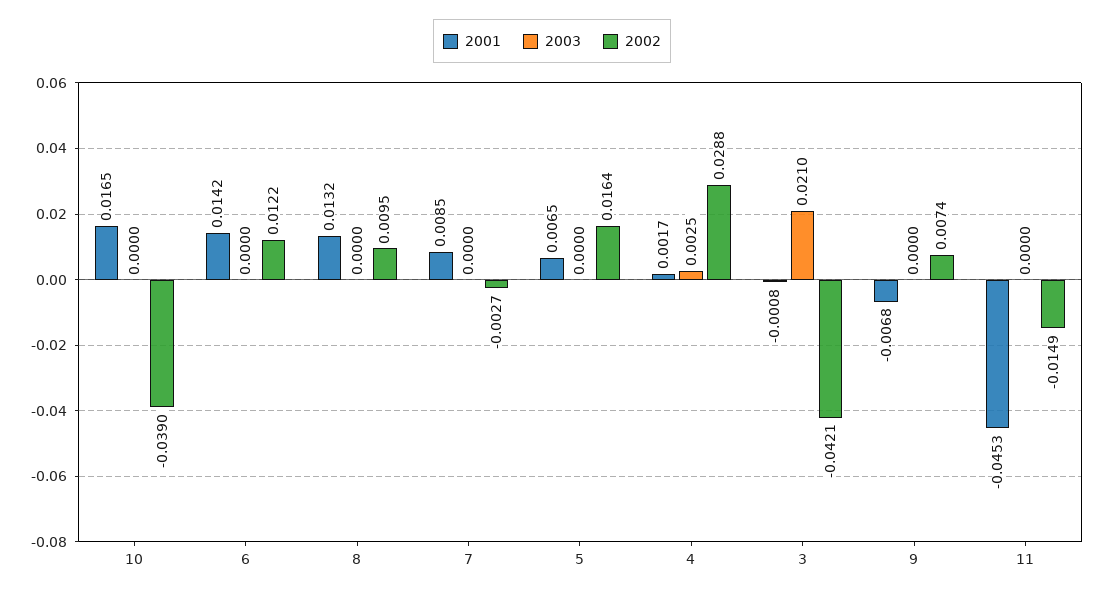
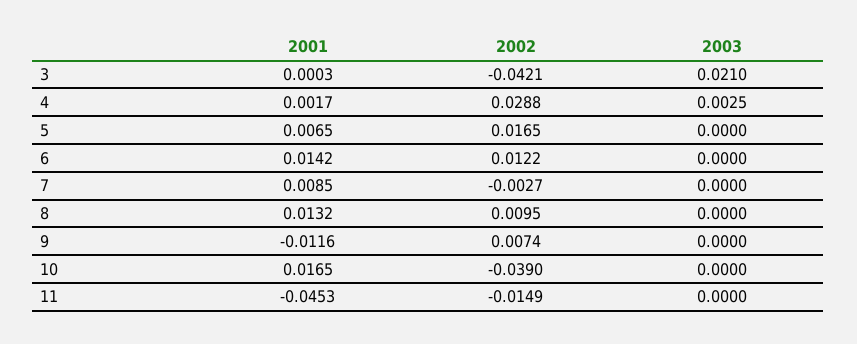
2002, 5: 0.0164 -> 0.0165
2001, 3: -0.0008 -> 0.0003
2001, 9: -0.0068 -> -0.0116

